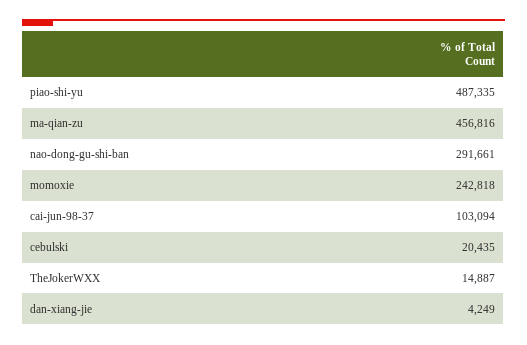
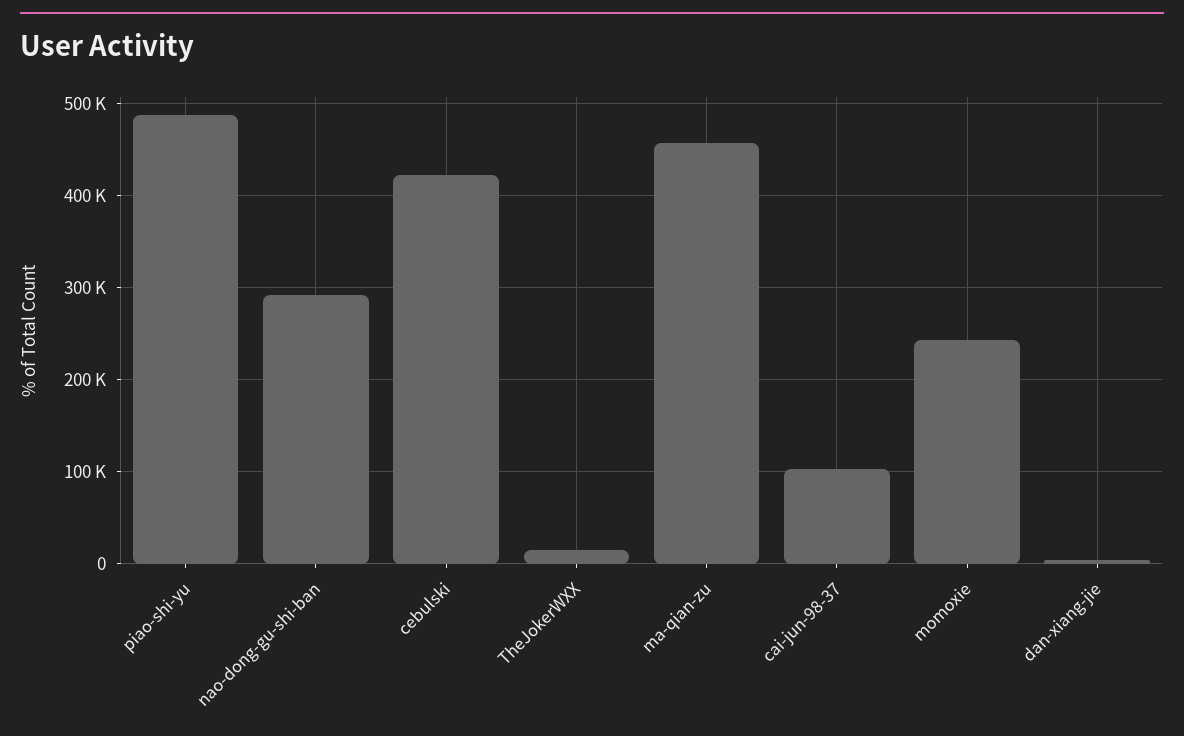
cebulski: 20435 -> 420000

